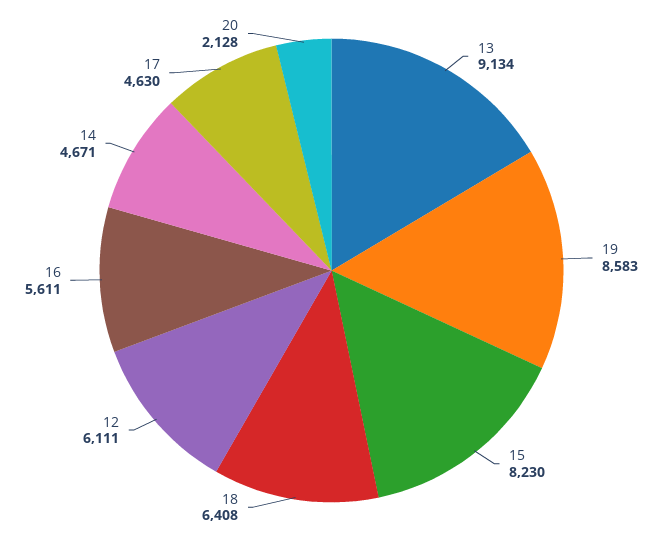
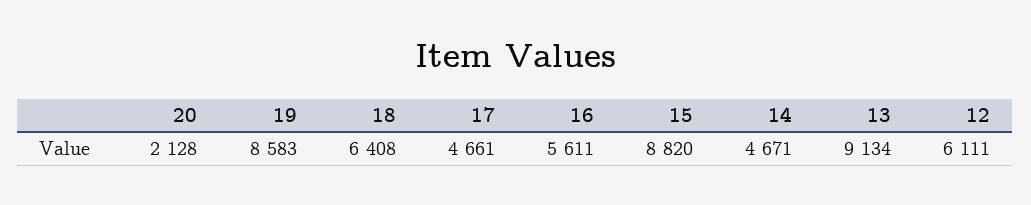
15: 8230 -> 8820
17: 4630 -> 4661

